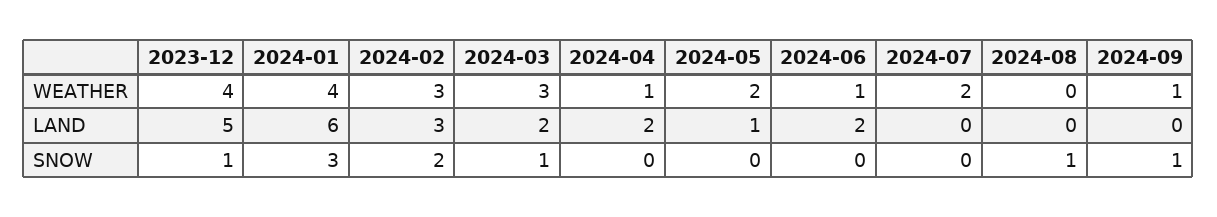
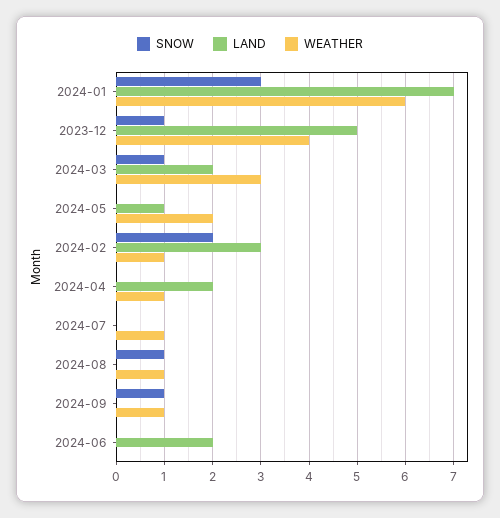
WEATHER, 2024-01: 4 -> 6
WEATHER, 2024-02: 3 -> 1
WEATHER, 2024-06: 1 -> 0
WEATHER, 2024-07: 2 -> 1
WEATHER, 2024-08: 0 -> 1
LAND, 2024-01: 6 -> 7

